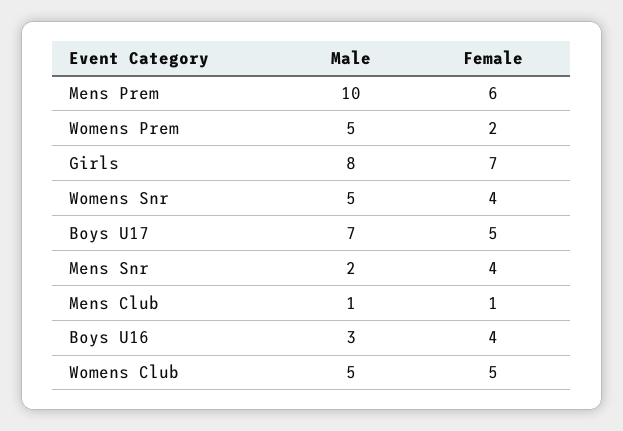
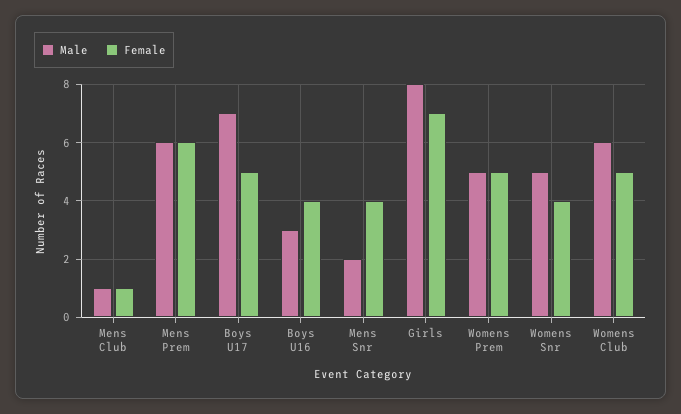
Male, Mens Prem: 10 -> 6
Female, Womens Prem: 2 -> 5
Male, Womens Club: 5 -> 6

